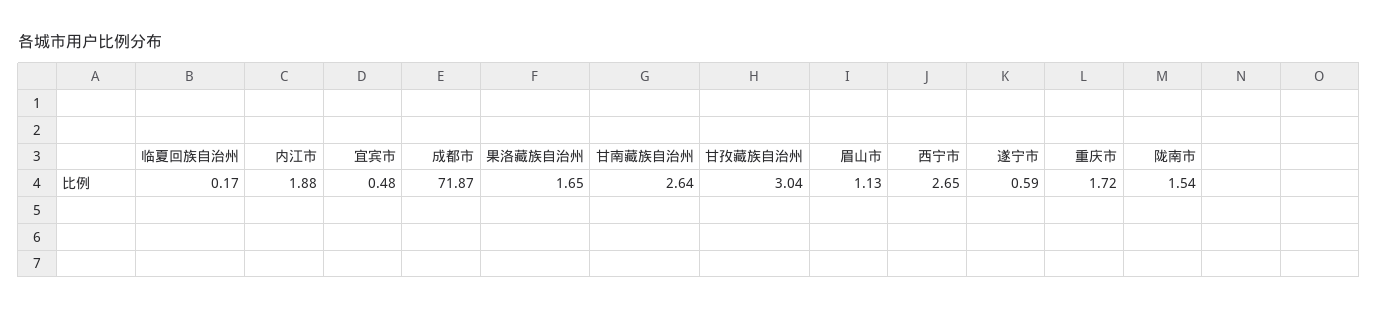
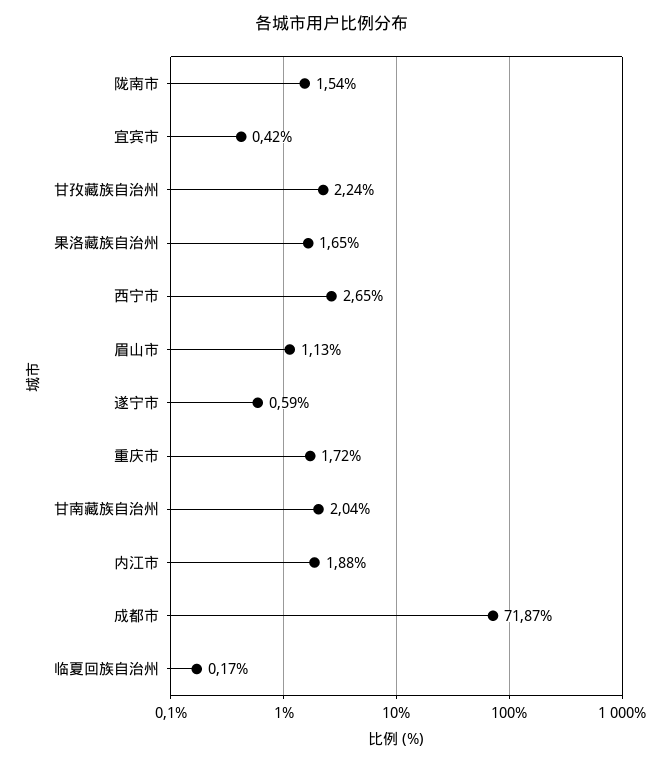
宜宾市: 0.48 -> 0.42
甘南藏族自治州: 2.64 -> 2.04
甘孜藏族自治州: 3.04 -> 2.24

